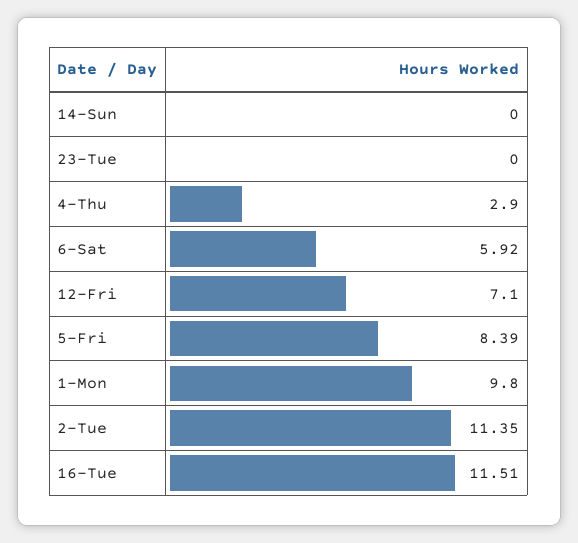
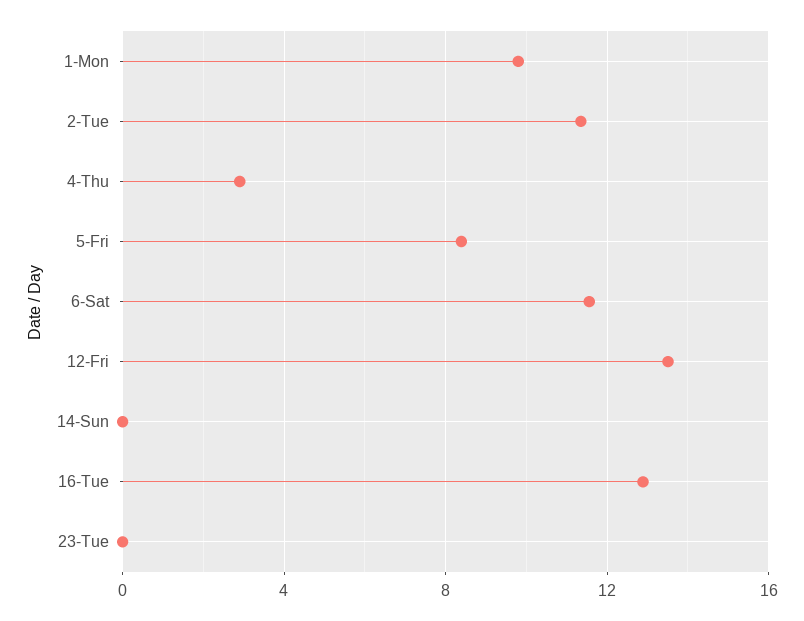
6-Sat: 5.92 -> 11.5
12-Fri: 7.1 -> 13.5
16-Tue: 11.51 -> 13

